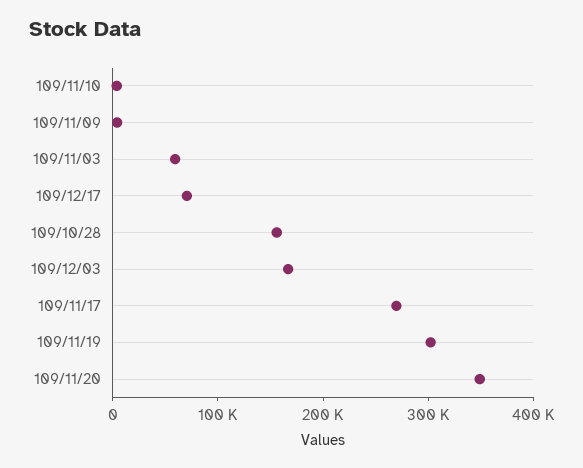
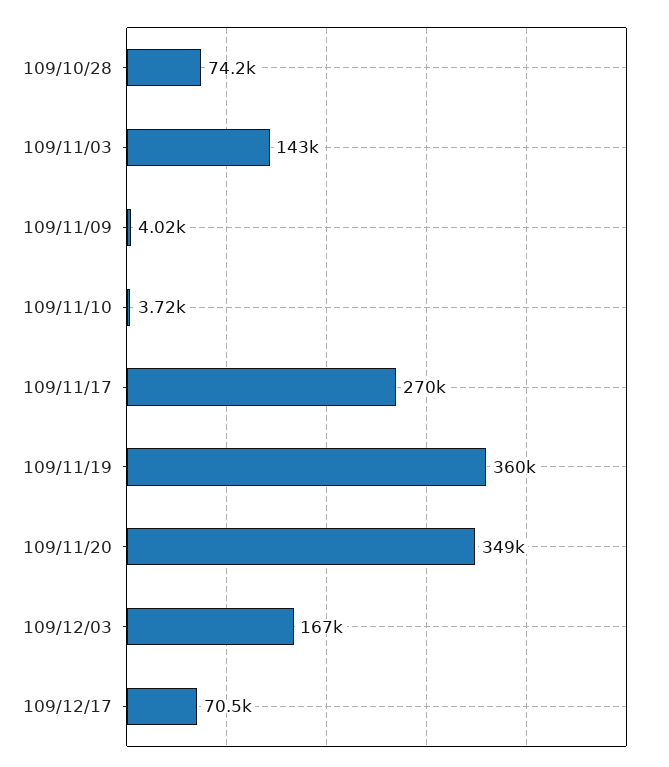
109/11/03: 60000 -> 143000
109/10/28: 160000 -> 74200
109/11/19: 300000 -> 360000

